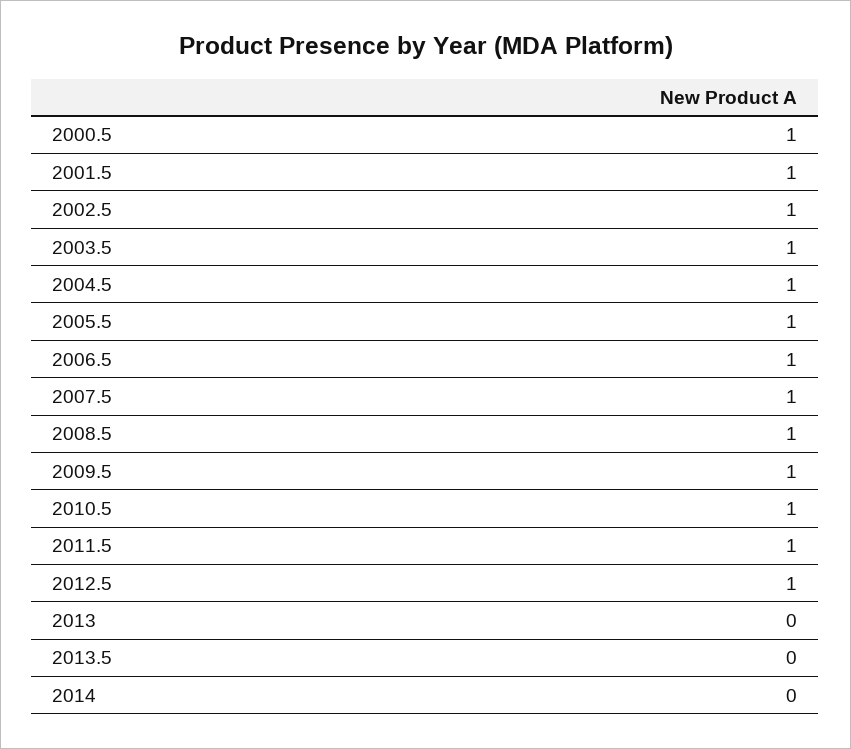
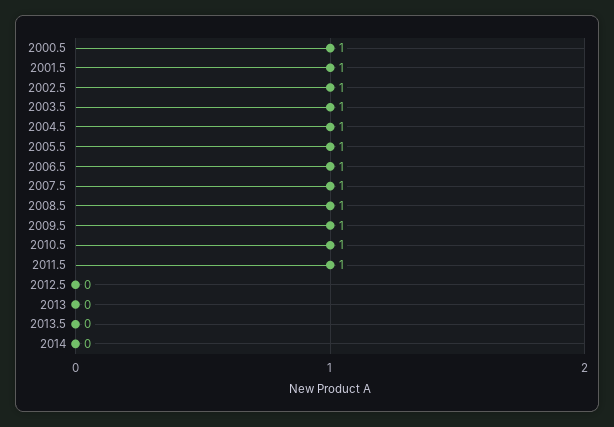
2012.5: 1 -> 0

